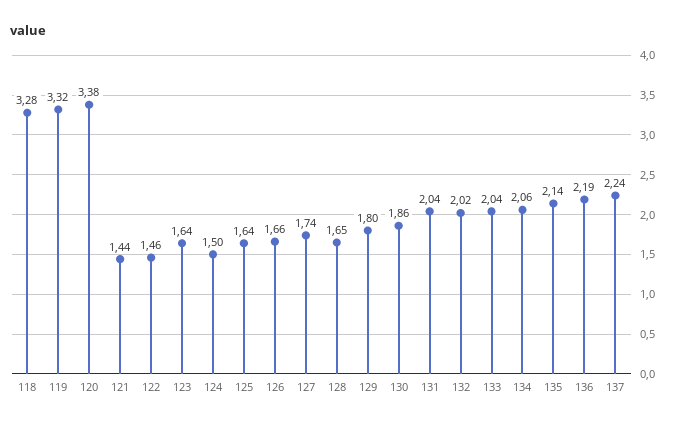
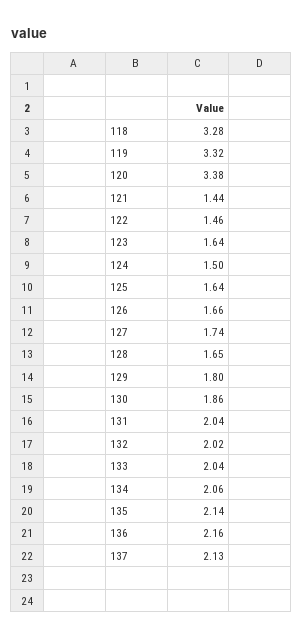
136: 2.19 -> 2.16
137: 2.24 -> 2.13

